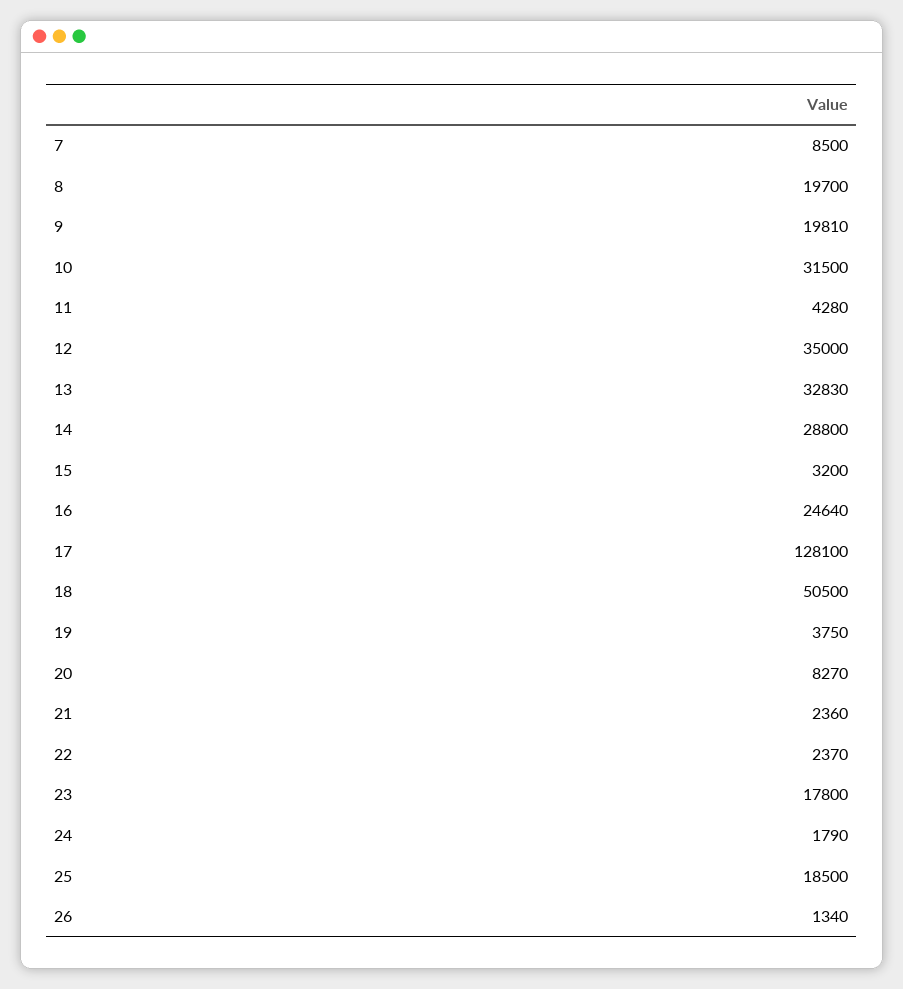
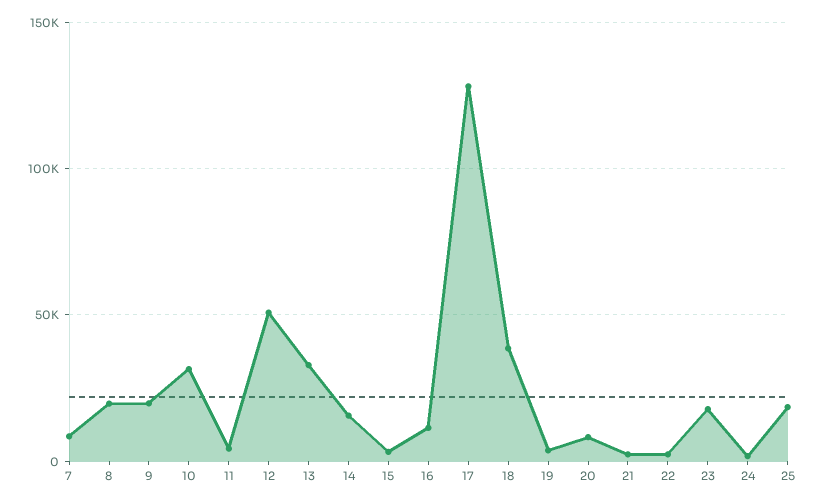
12: 35000 -> 50000
14: 28800 -> 15000
16: 24640 -> 10000
18: 50500 -> 40000
26: 1340 -> none

